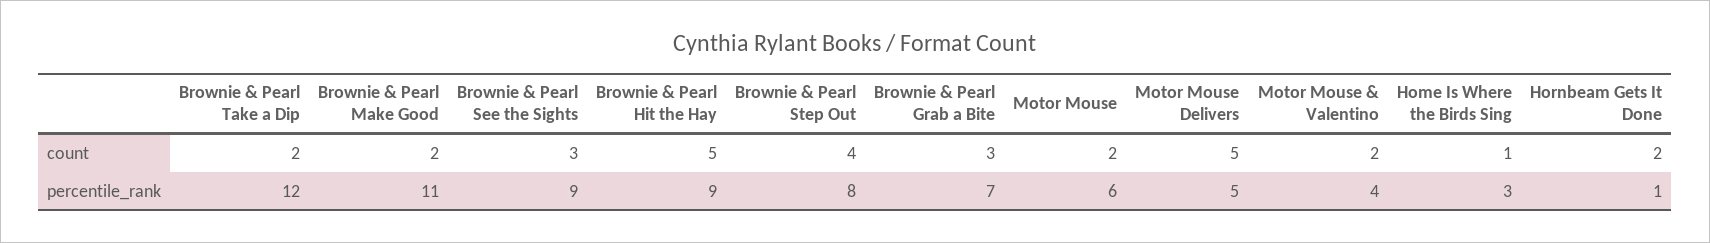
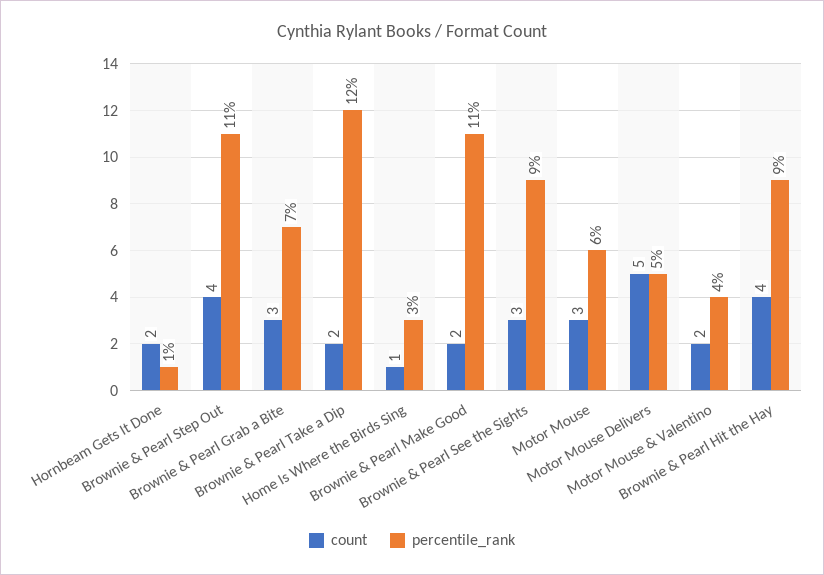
count, Brownie & Pearl Hit the Hay: 5 -> 4
count, Motor Mouse: 2 -> 3
percentile_rank, Brownie & Pearl Step Out: 8 -> 11

